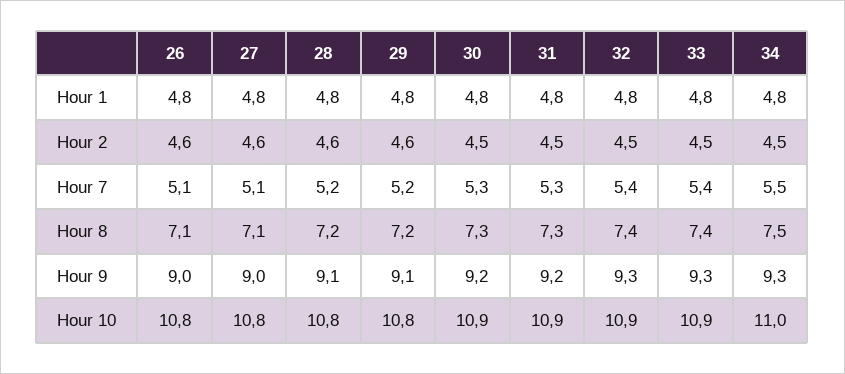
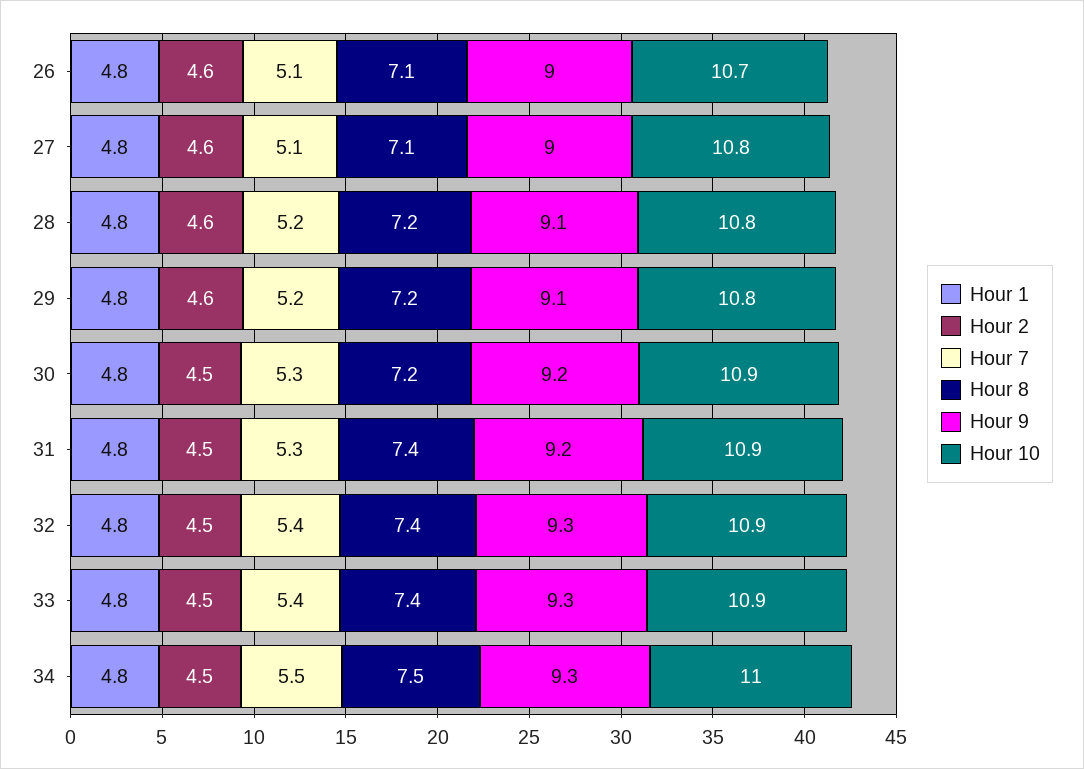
Hour 8, 30: 7.3 -> 7.2
Hour 8, 31: 7.3 -> 7.4
Hour 10, 26: 10.8 -> 10.7

